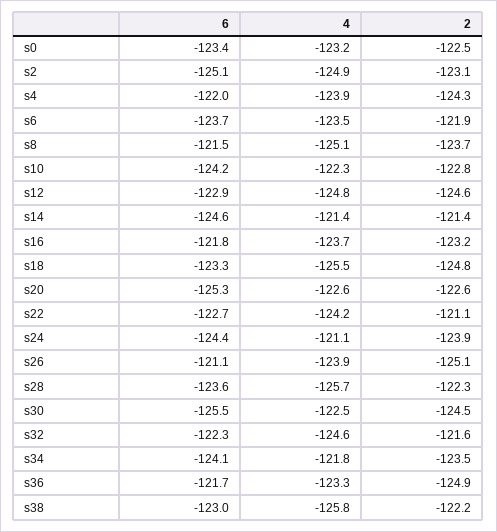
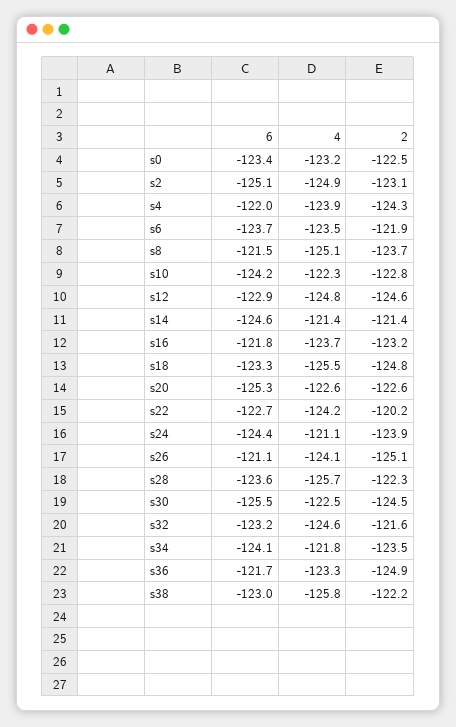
2, s22: -121.1 -> -120.2
4, s26: -123.9 -> -124.1
6, s32: -122.3 -> -123.2

